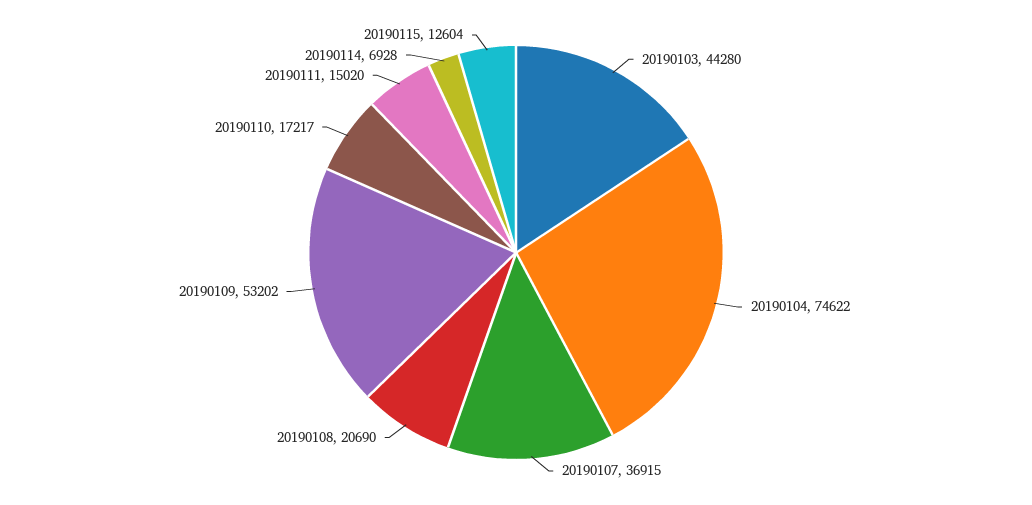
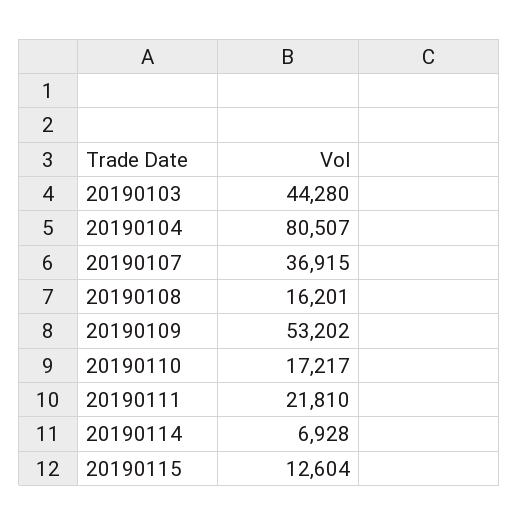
20190104: 74622 -> 80507
20190108: 20690 -> 16201
20190111: 15020 -> 21810

